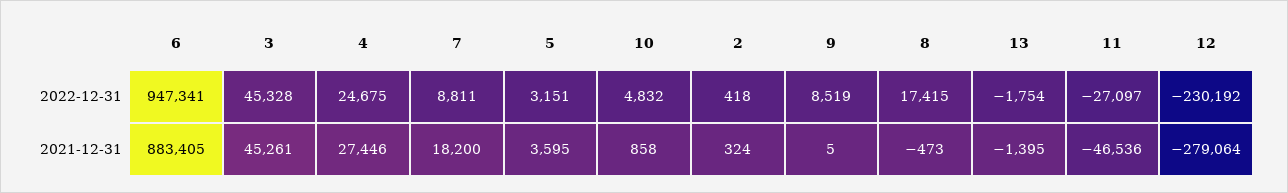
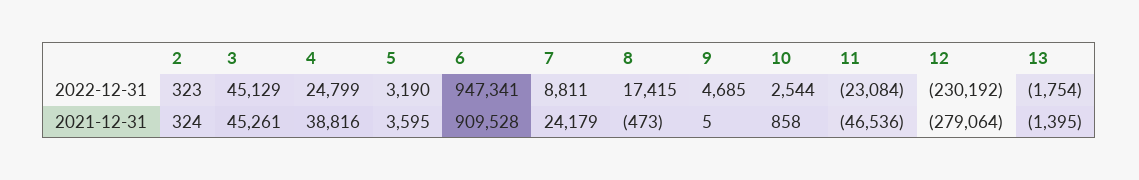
3, 2022-12-31: 45328 -> 45129
4, 2022-12-31: 24675 -> 24799
5, 2022-12-31: 3151 -> 3190
10, 2022-12-31: 4832 -> 2544
2, 2022-12-31: 418 -> 323
9, 2022-12-31: 8519 -> 4685
11, 2022-12-31: -27097 -> -23084
6, 2021-12-31: 883405 -> 909528
4, 2021-12-31: 27446 -> 38816
7, 2021-12-31: 18200 -> 24179

